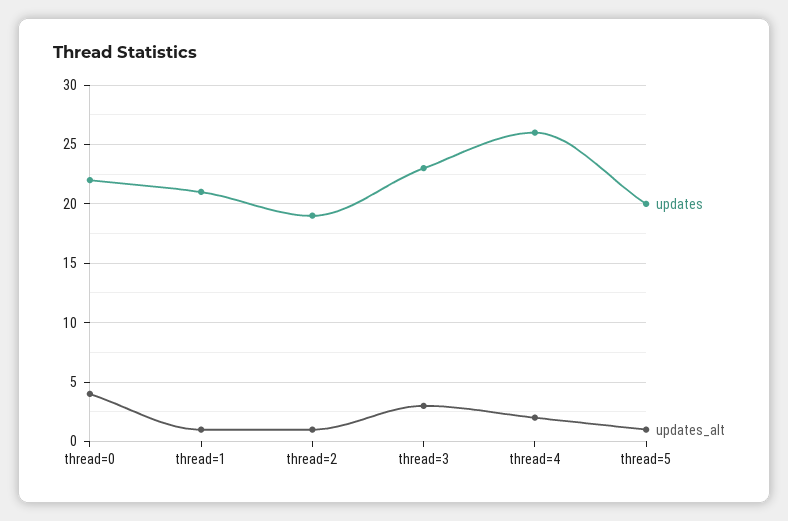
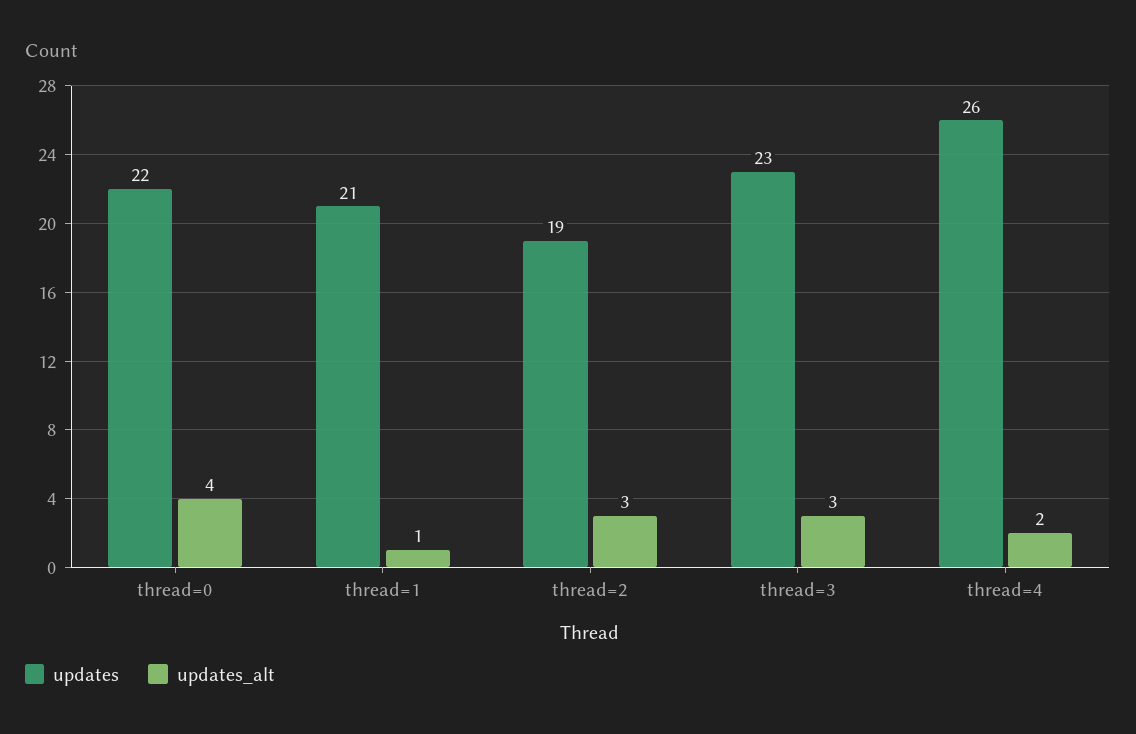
updates_alt, thread=2: 1 -> 3
updates, thread=5: 20 -> none
updates_alt, thread=5: 1 -> none

